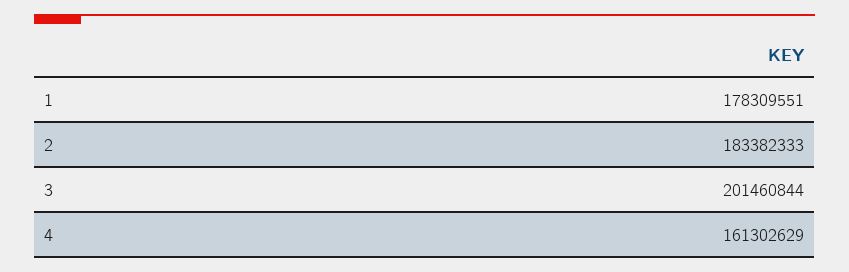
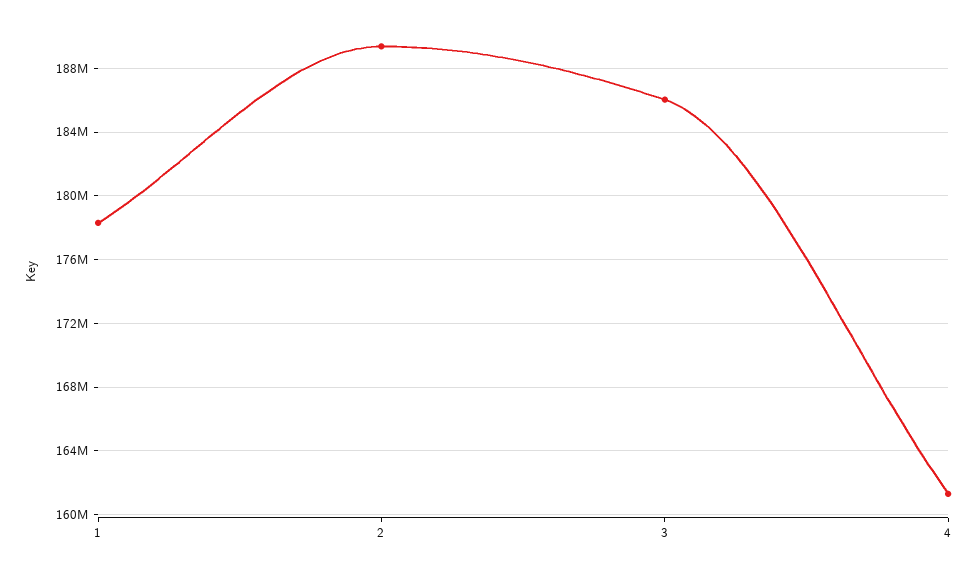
2: 183382333 -> 189500000
3: 201460844 -> 186000000

